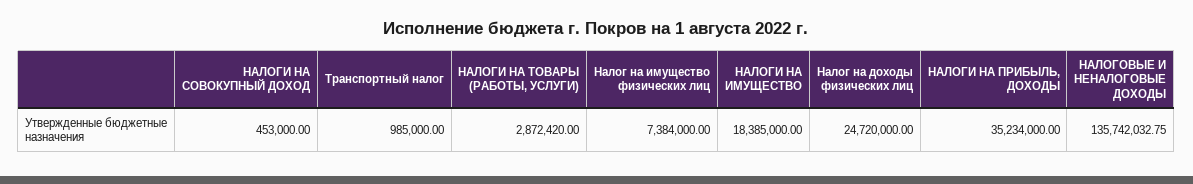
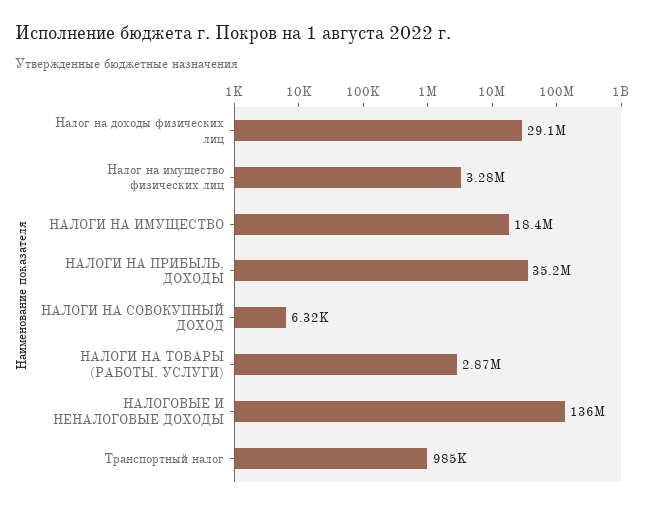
НАЛОГИ НА СОВОКУПНЫЙ ДОХОД: 453000 -> 6320
Налог на имущество физических лиц: 7384000 -> 3280000
Налог на доходы физических лиц: 24720000 -> 29100000

